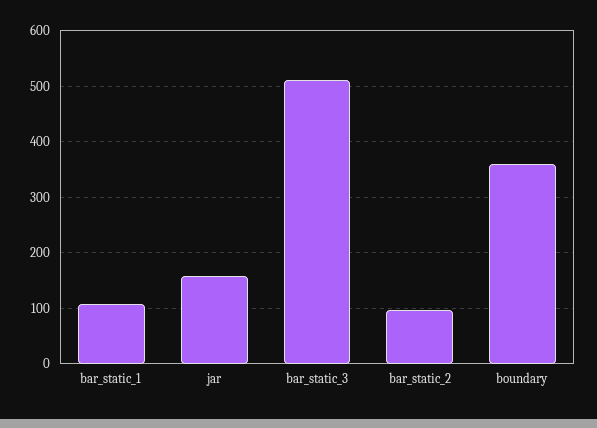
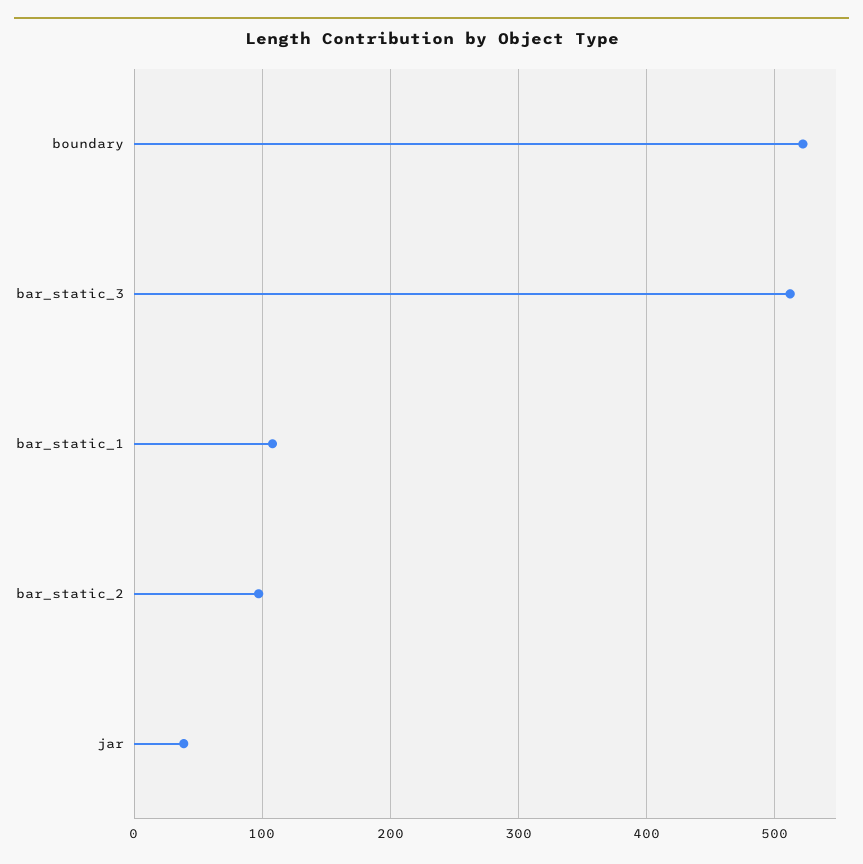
jar: 160 -> 40
boundary: 360 -> 520

